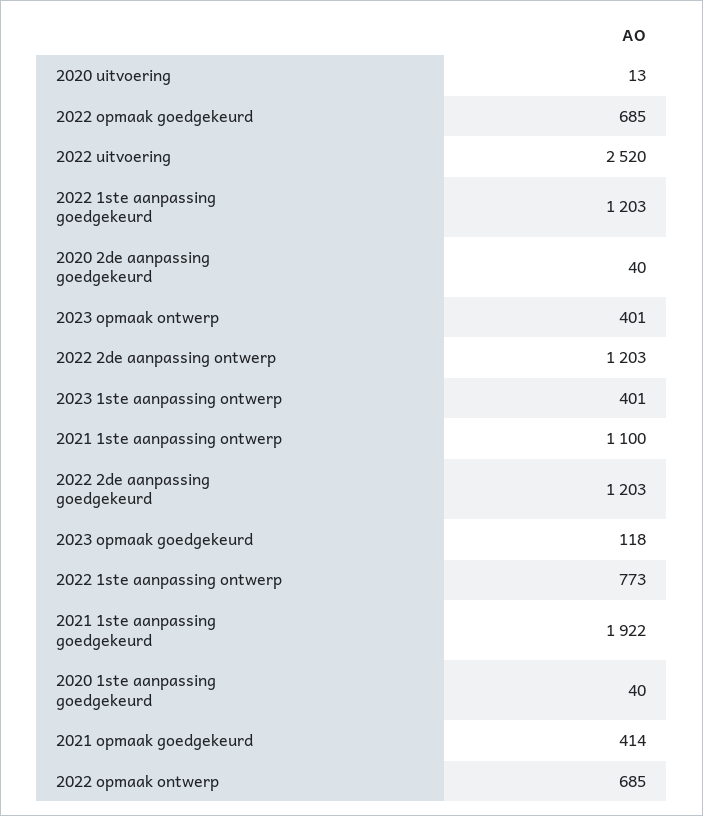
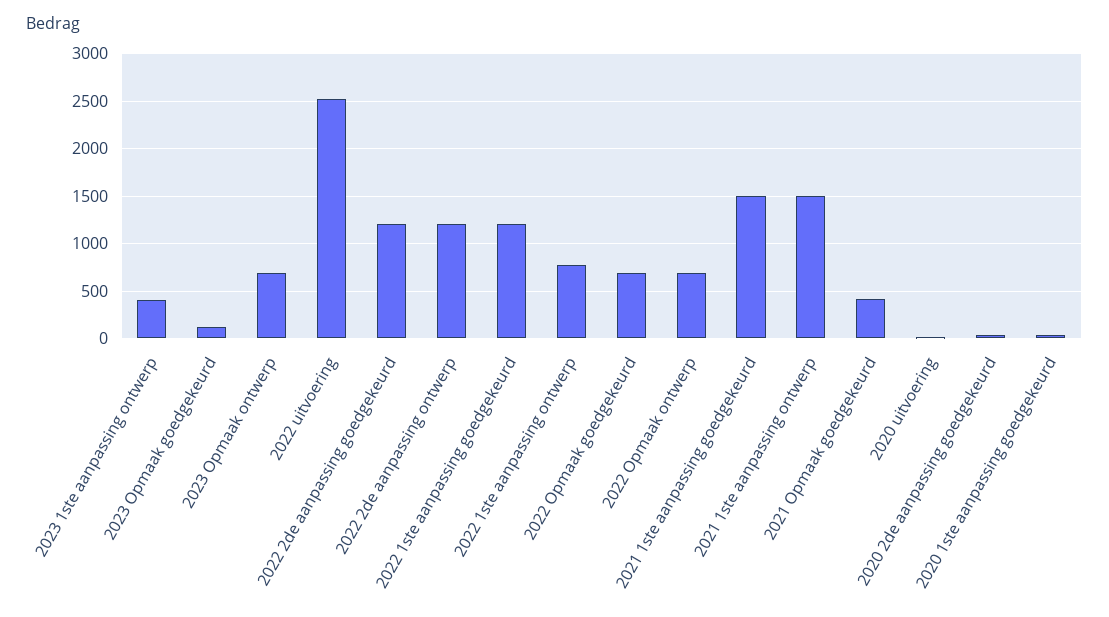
2023 opmaak ontwerp: 401 -> 700
2021 1ste aanpassing ontwerp: 1100 -> 1500
2021 1ste aanpassing goedgekeurd: 1922 -> 1500

